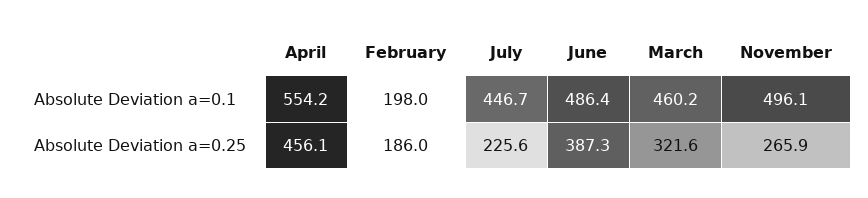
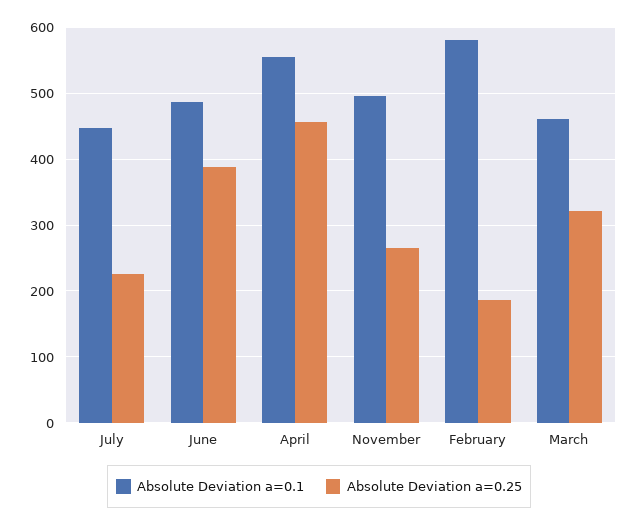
Absolute Deviation a=0.1, February: 198 -> 580

